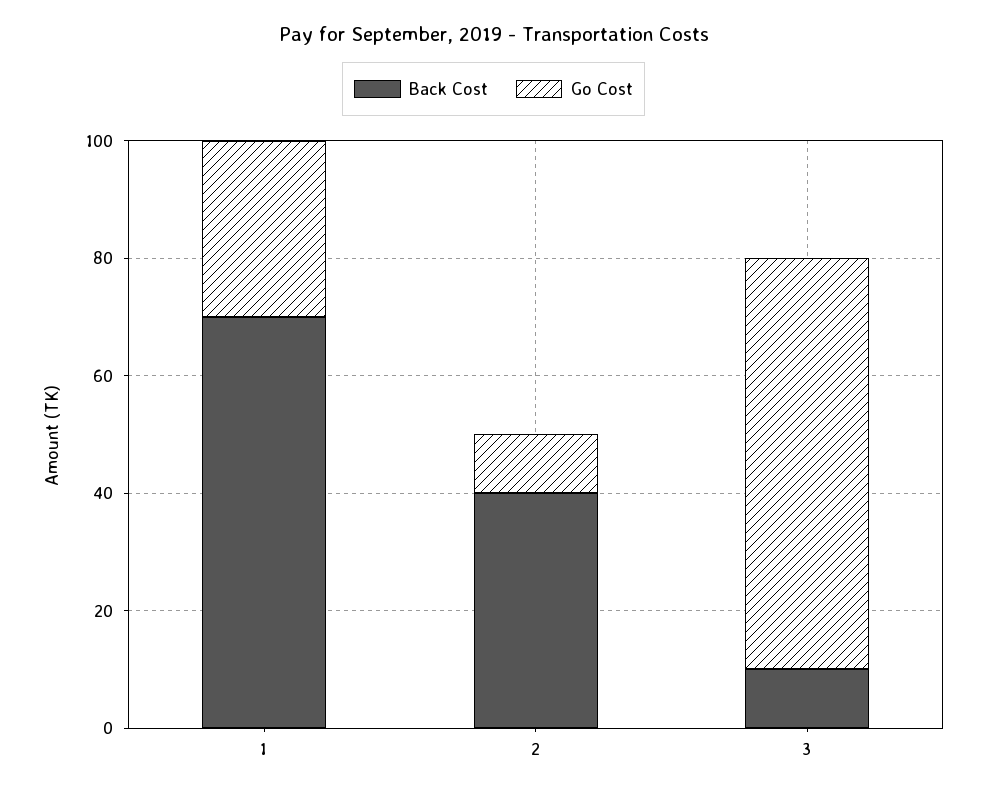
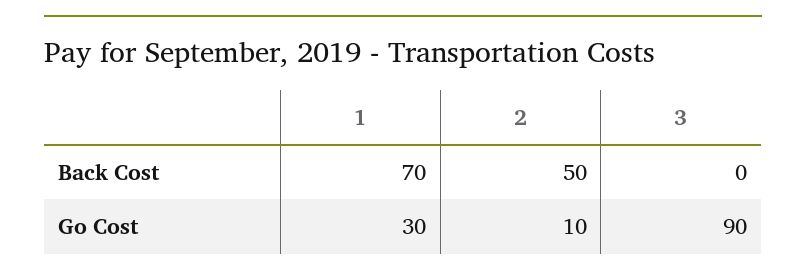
Back Cost, 2: 40 -> 50
Back Cost, 3: 10 -> 0
Go Cost, 3: 70 -> 90

